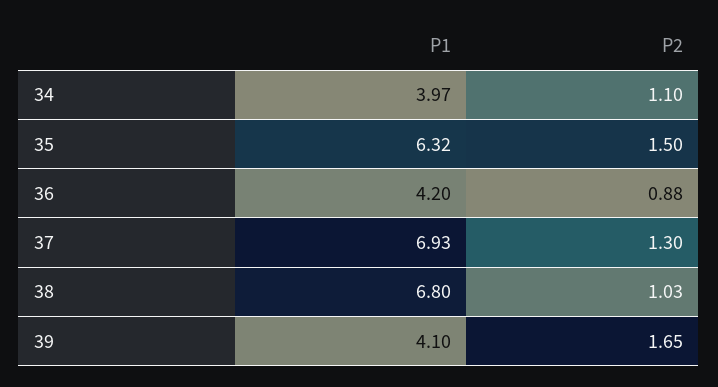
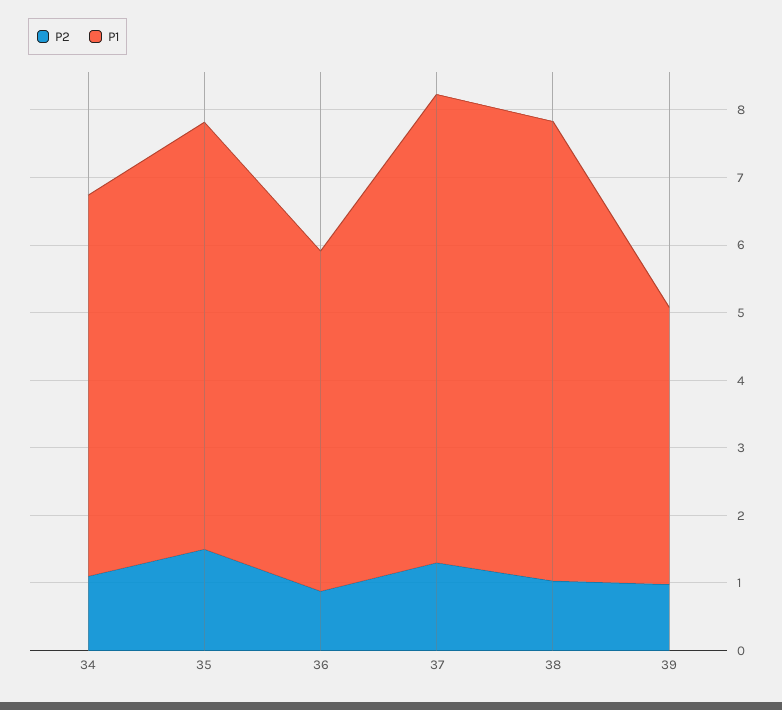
P1, 34: 3.97 -> 5.6
P1, 36: 4.2 -> 5
P2, 39: 1.65 -> 1

